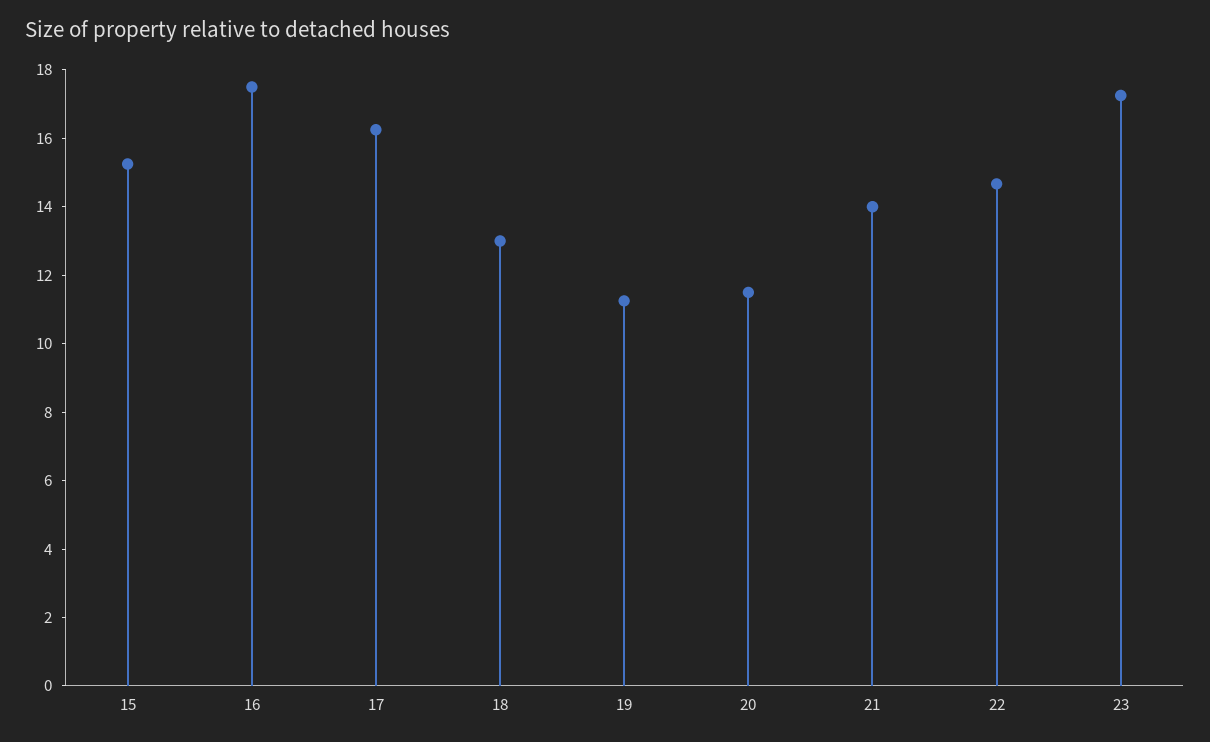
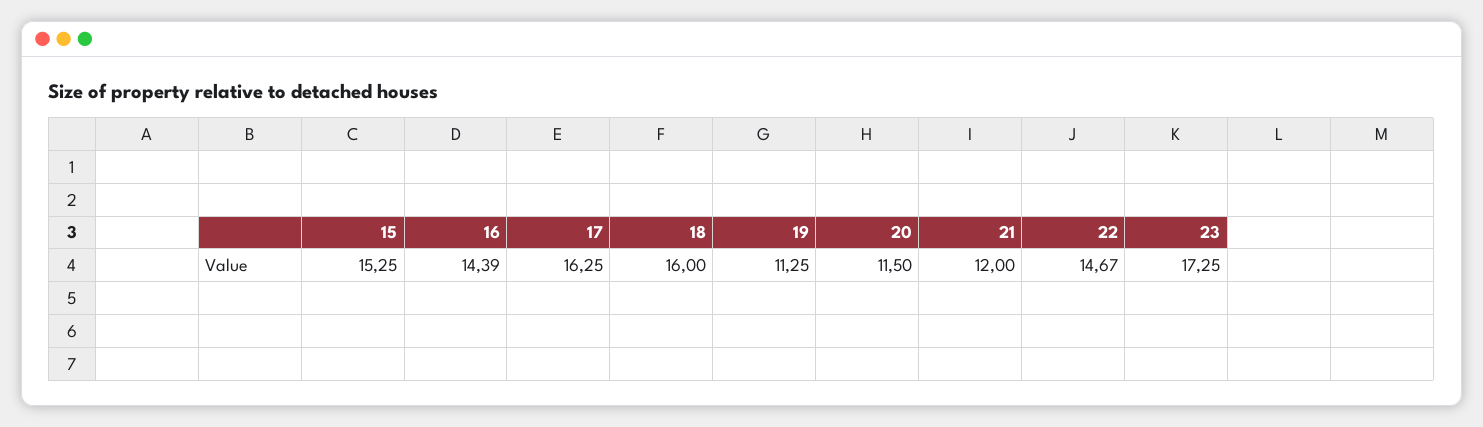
16: 17.5 -> 14.39
18: 13 -> 16
21: 14 -> 12

